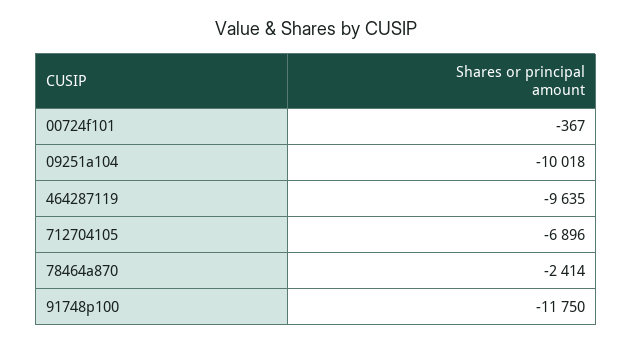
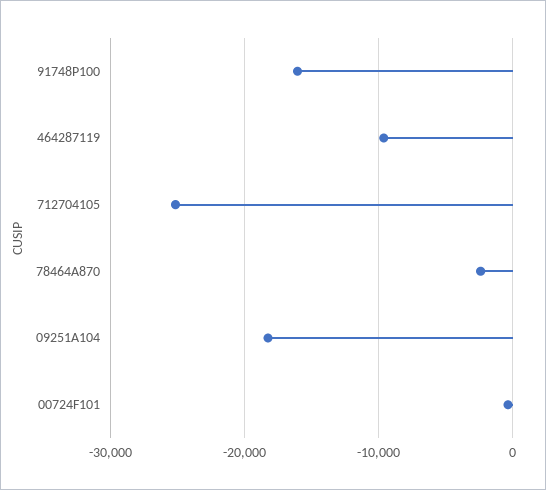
09251a104: -10018 -> -18000
712704105: -6896 -> -25000
91748p100: -11750 -> -16000

